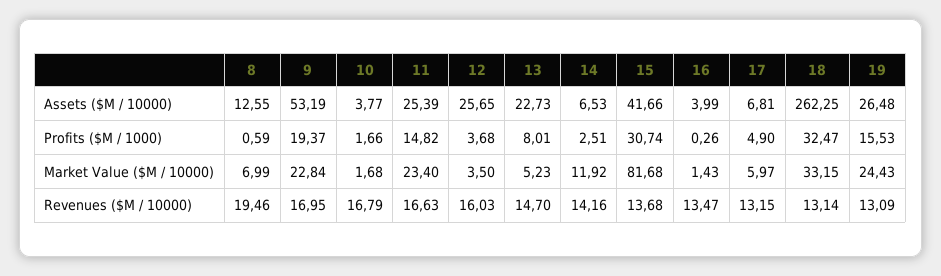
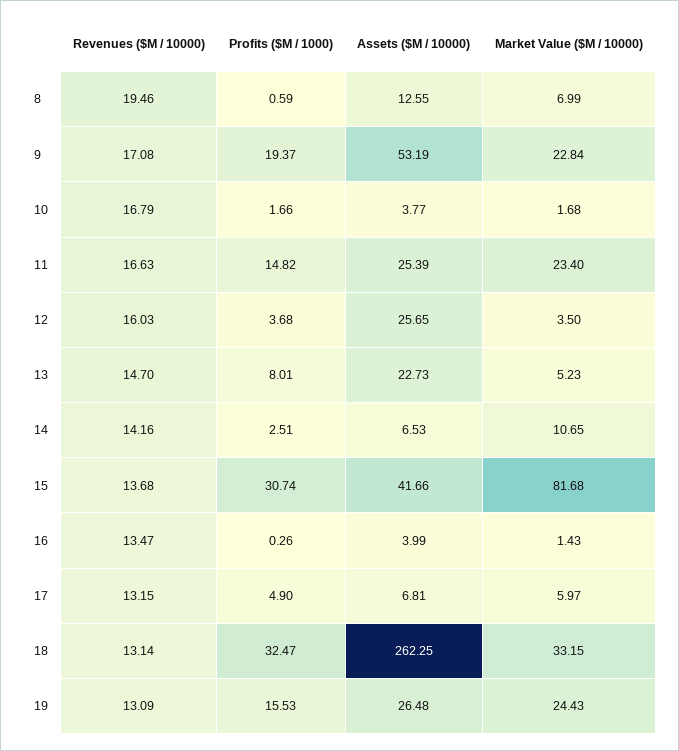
14, Market Value ($M / 10000): 11.92 -> 10.65
9, Revenues ($M / 10000): 16.95 -> 17.08

